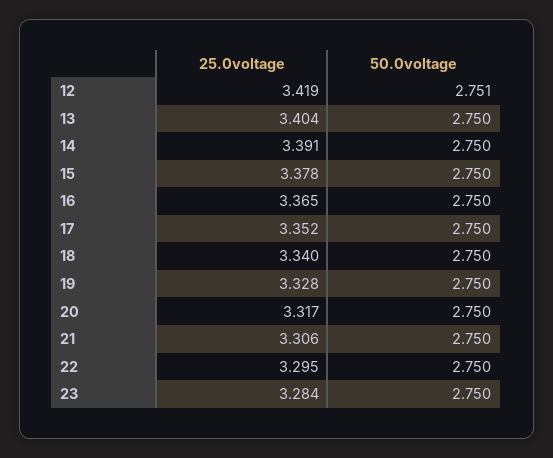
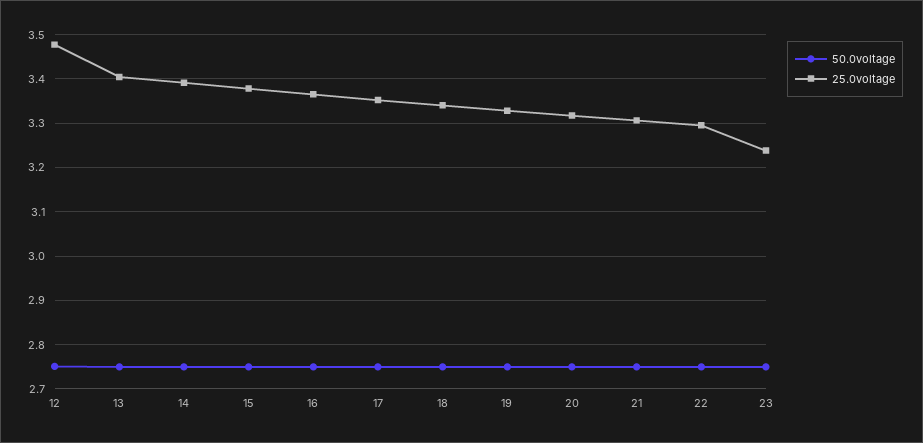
25.0voltage, 12: 3.419 -> 3.48
25.0voltage, 23: 3.284 -> 3.24

